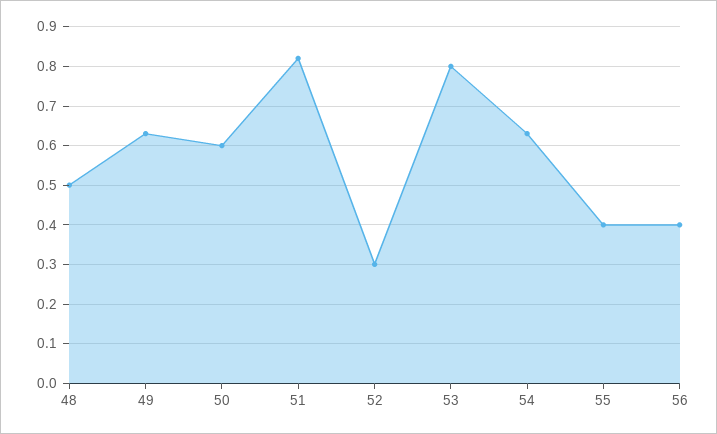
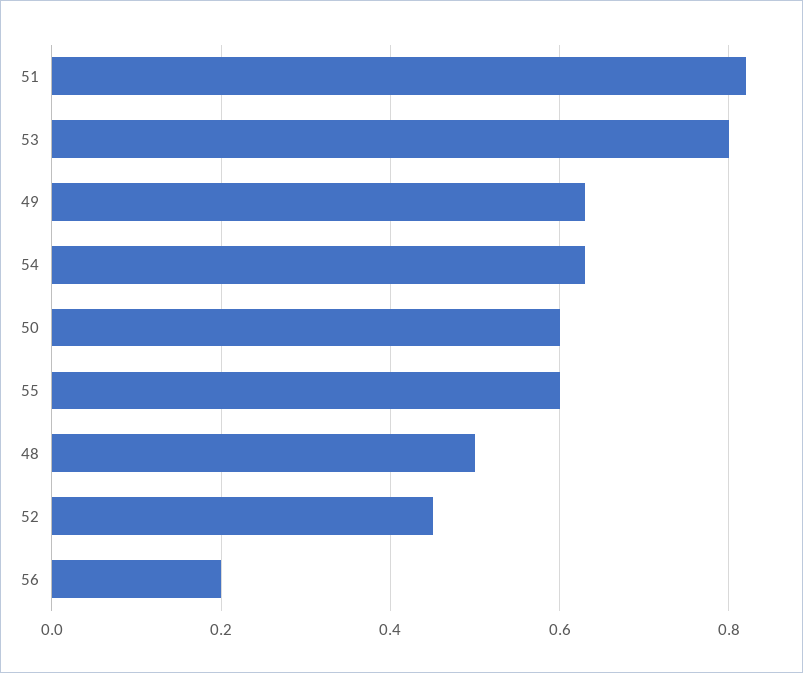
52: 0.3 -> 0.45
55: 0.4 -> 0.6
56: 0.4 -> 0.2

